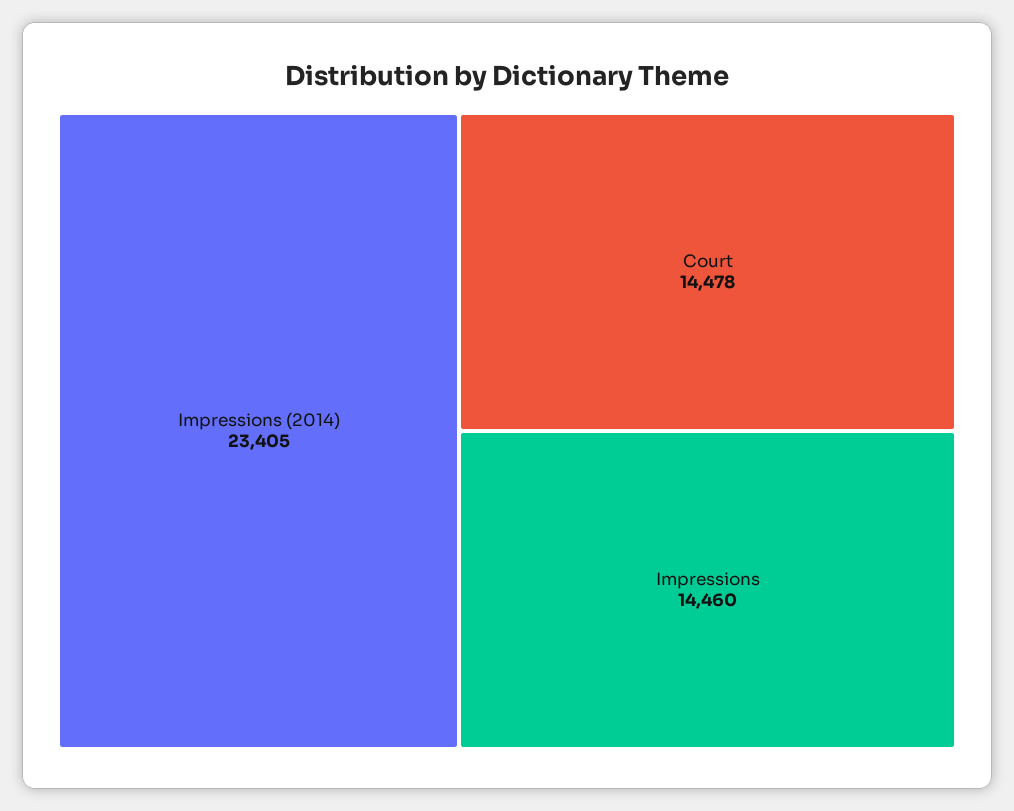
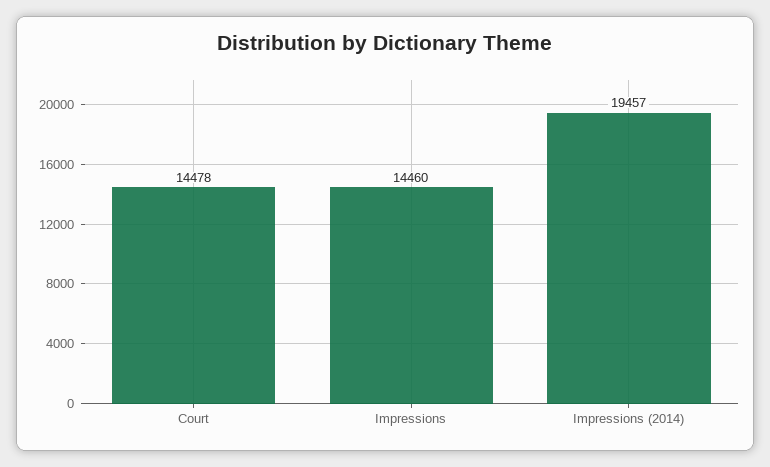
Impressions (2014): 23405 -> 19457

